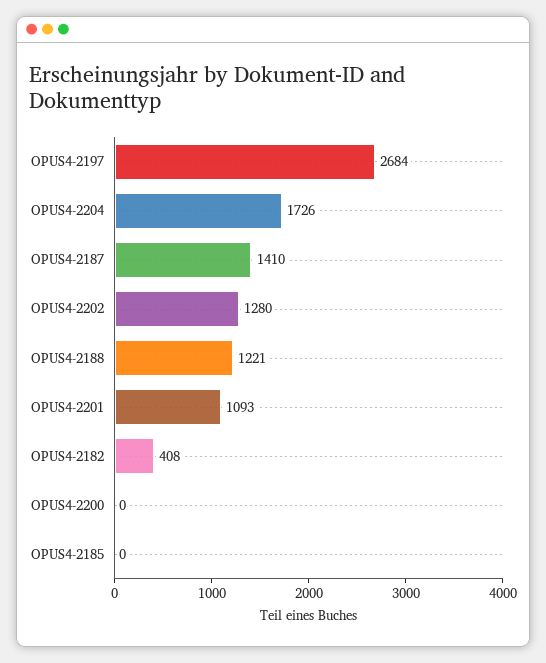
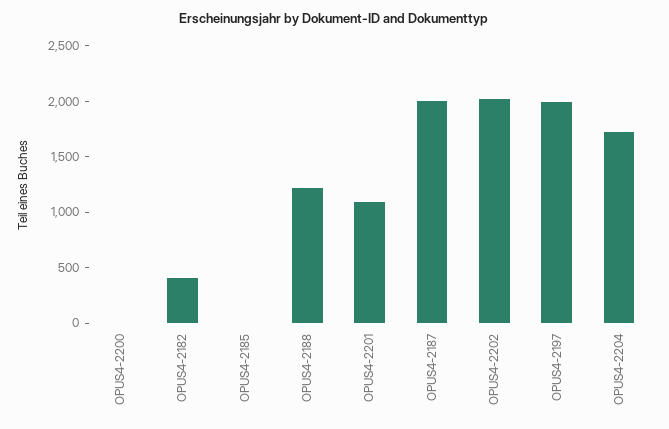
OPUS4-2197: 2684 -> 2000
OPUS4-2187: 1410 -> 2000
OPUS4-2202: 1280 -> 2000

